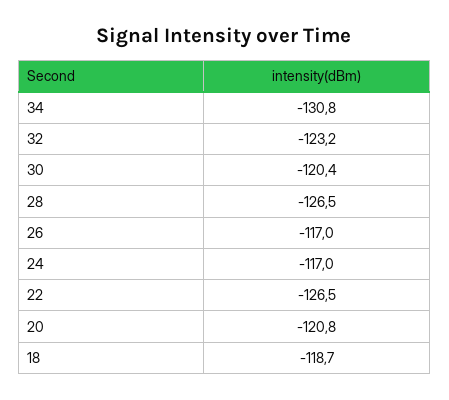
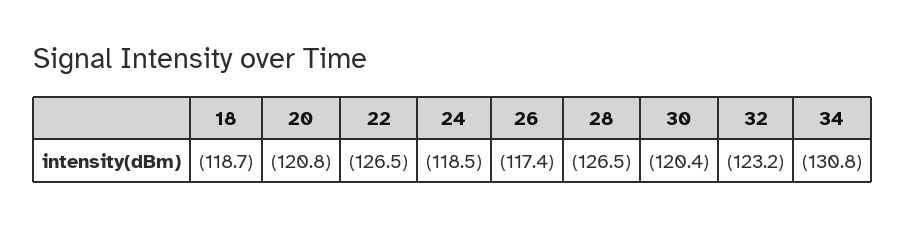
26: -117 -> -117.4
24: -117 -> -118.5

